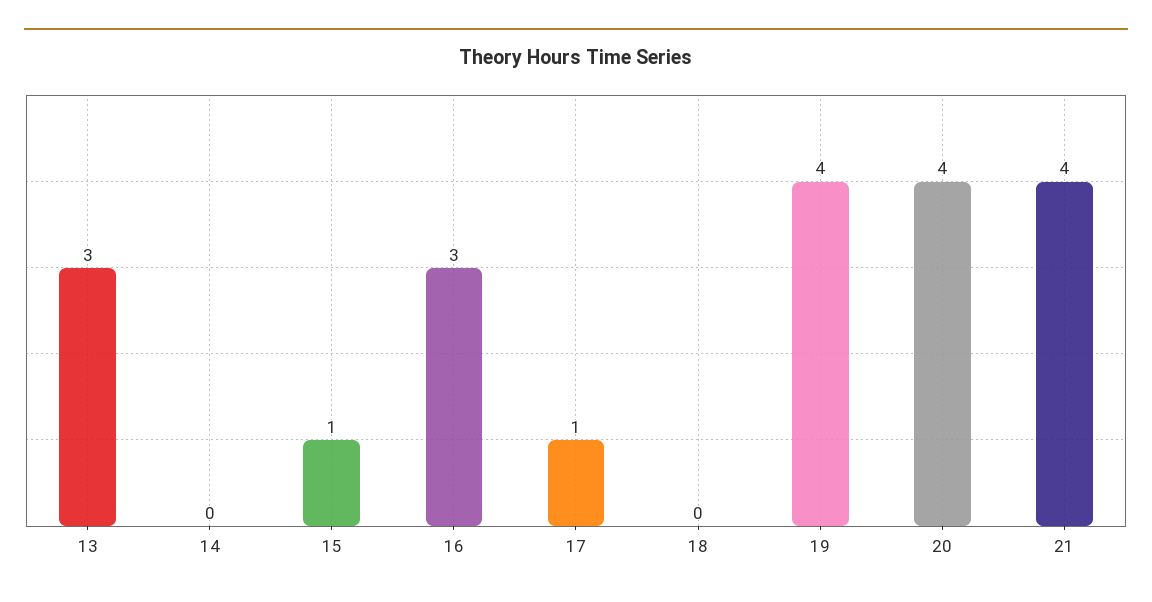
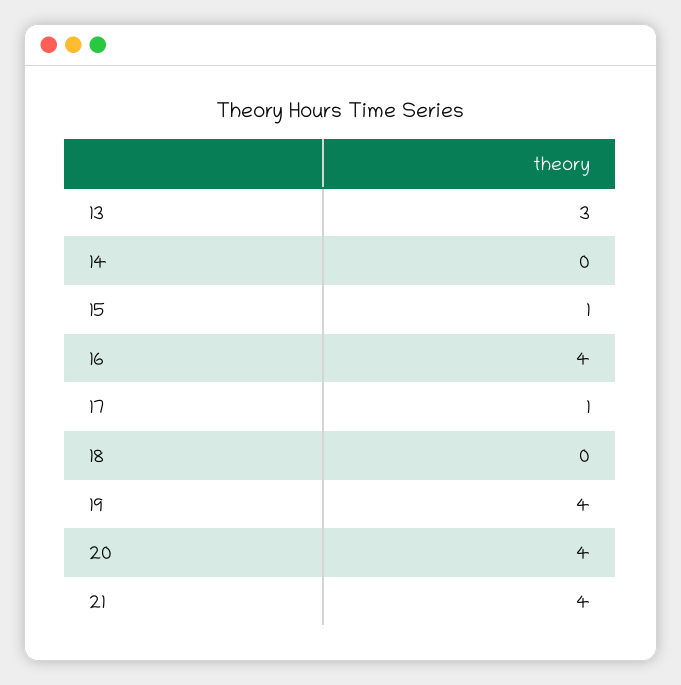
16: 3 -> 4

